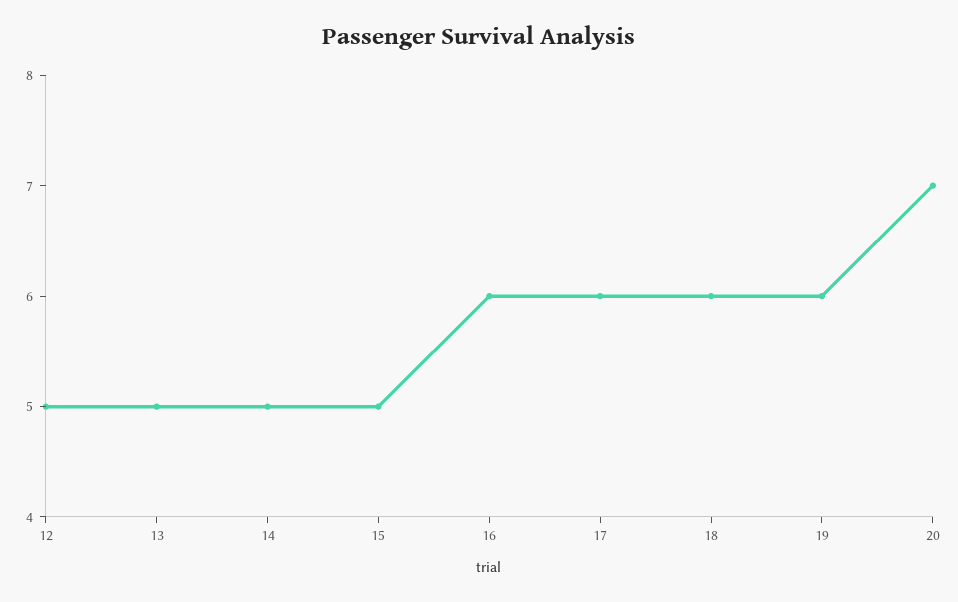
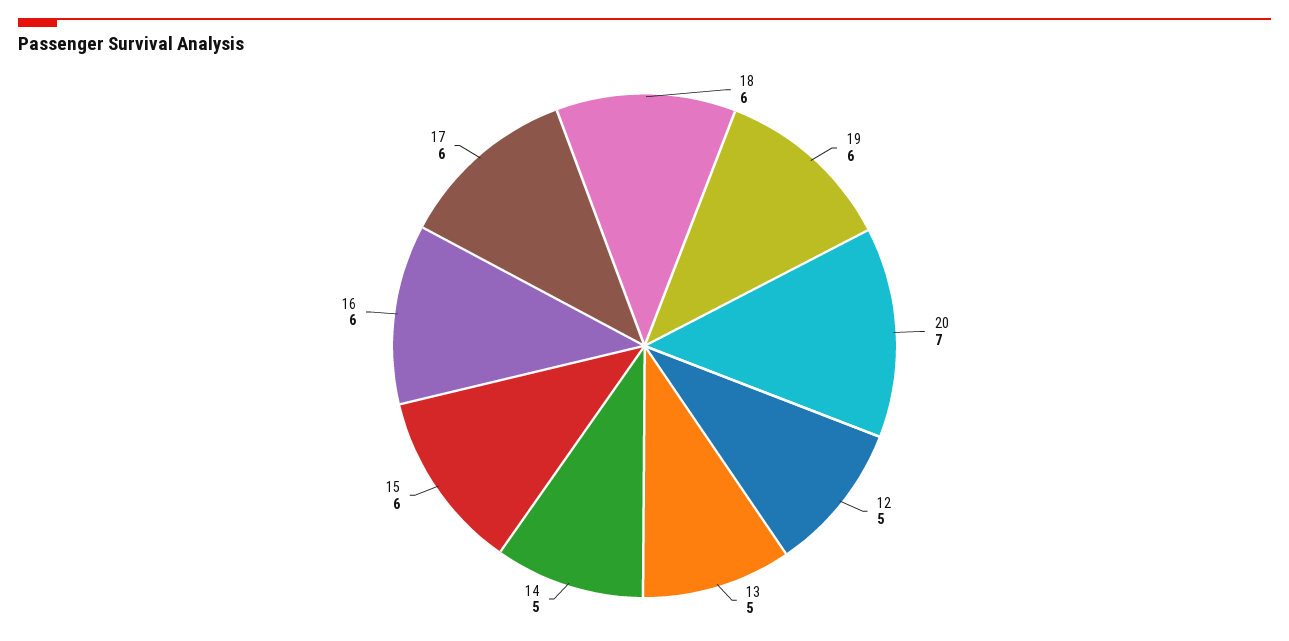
15: 5 -> 6

